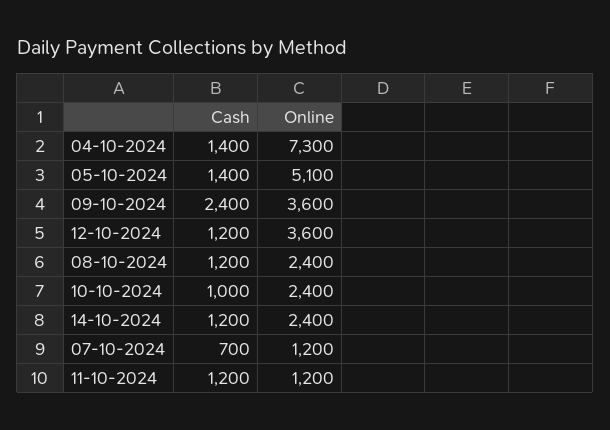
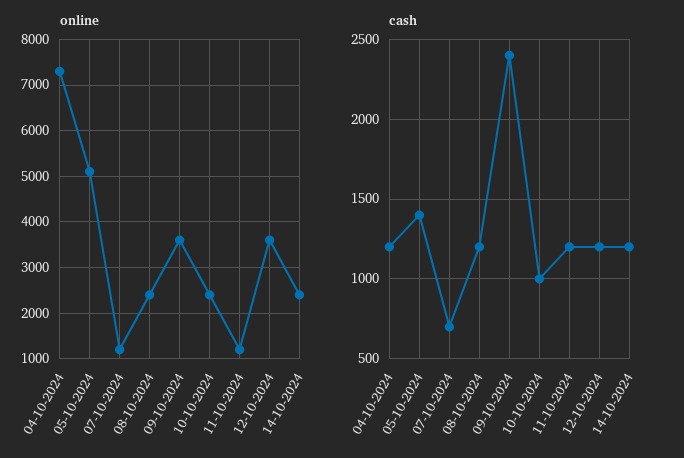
Cash, 04-10-2024: 1400 -> 1200

